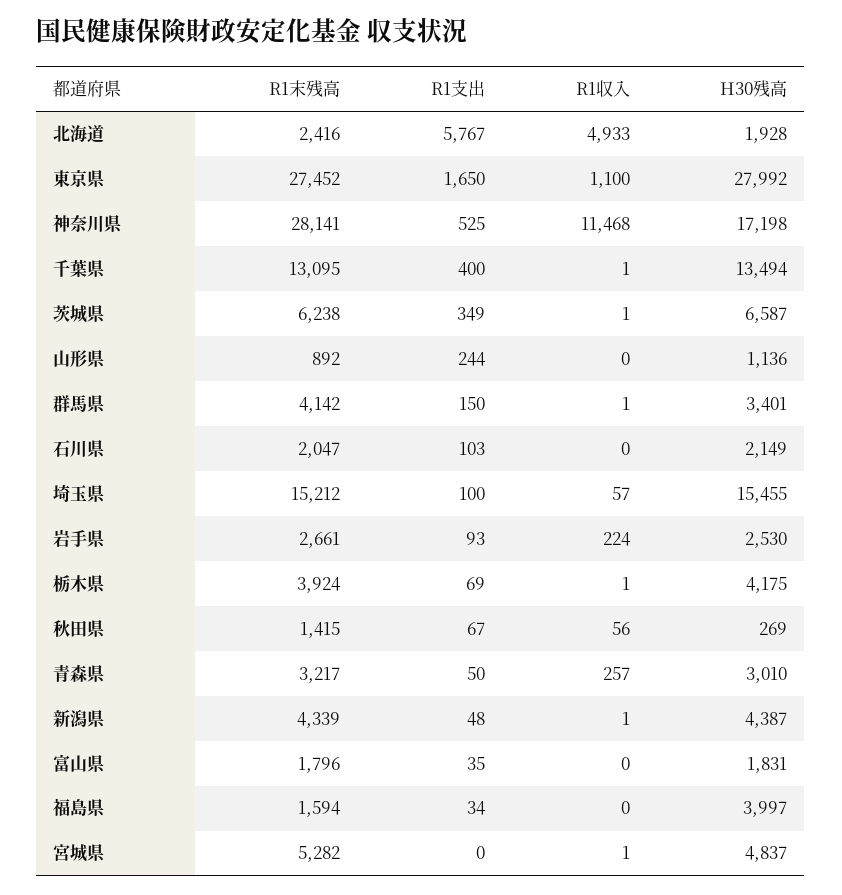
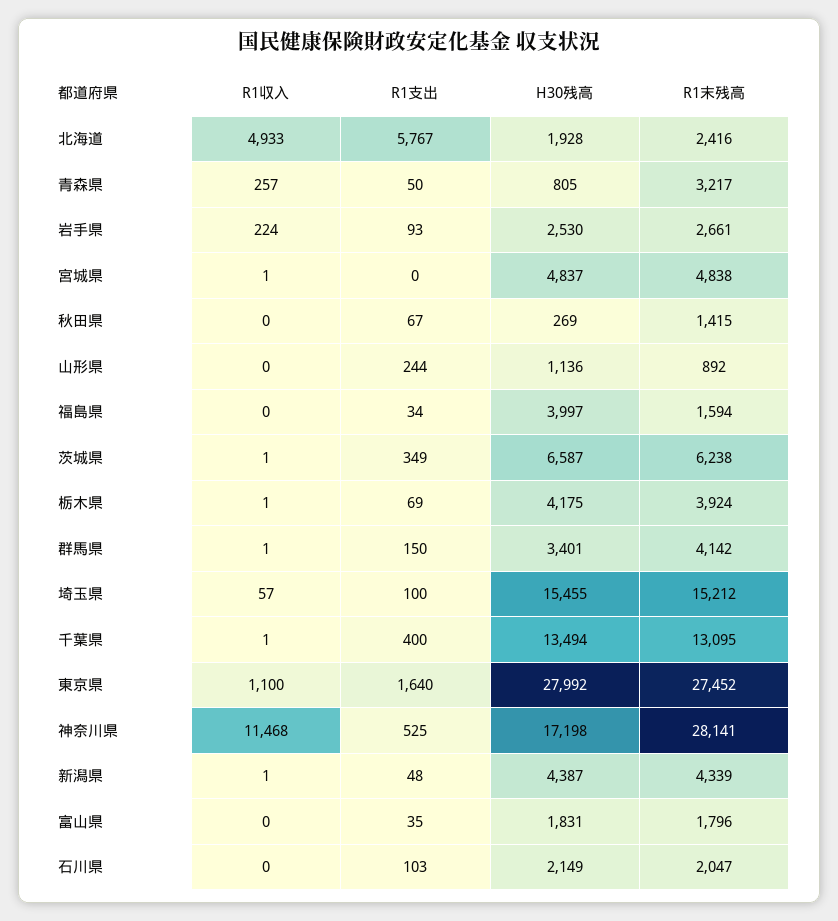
R1支出, 東京県: 1650 -> 1640
R1収入, 秋田県: 56 -> 0
H30残高, 青森県: 3010 -> 805
R1末残高, 宮城県: 5282 -> 4838

